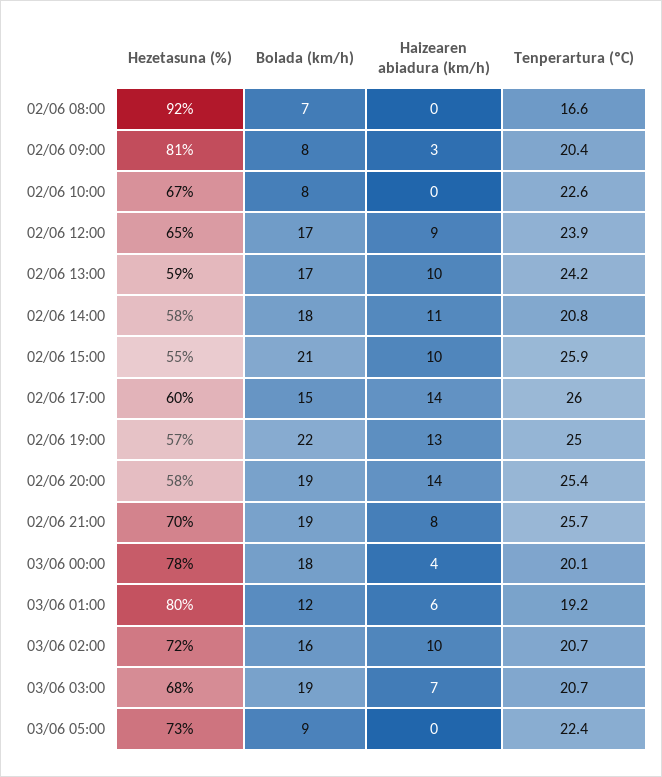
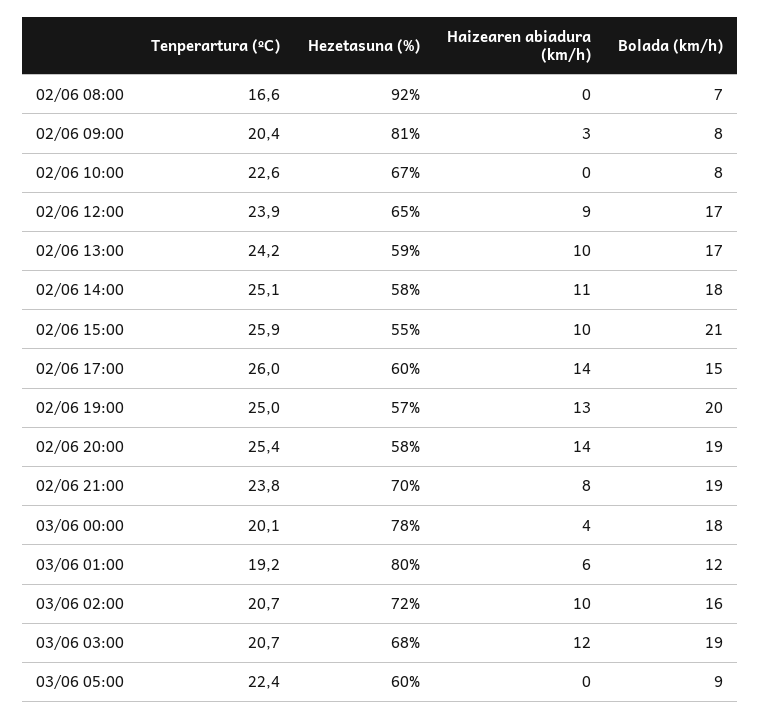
Tenperartura (ºC), 02/06 14:00: 20.8 -> 25.1
Bolada (km/h), 02/06 19:00: 22 -> 20
Tenperartura (ºC), 02/06 21:00: 25.7 -> 23.8
Haizearen abiadura (km/h), 03/06 03:00: 7 -> 12
Hezetasuna (%), 03/06 05:00: 73 -> 60

